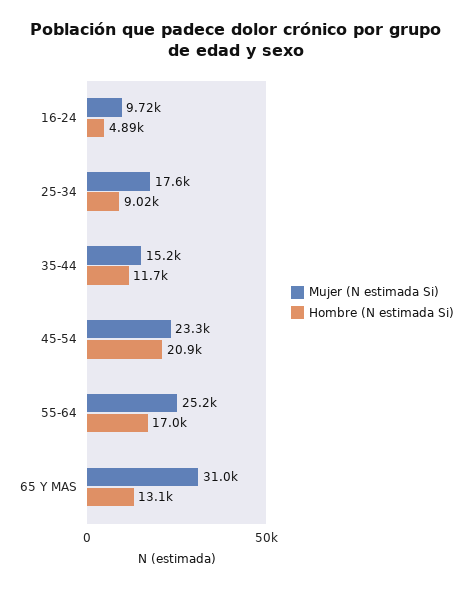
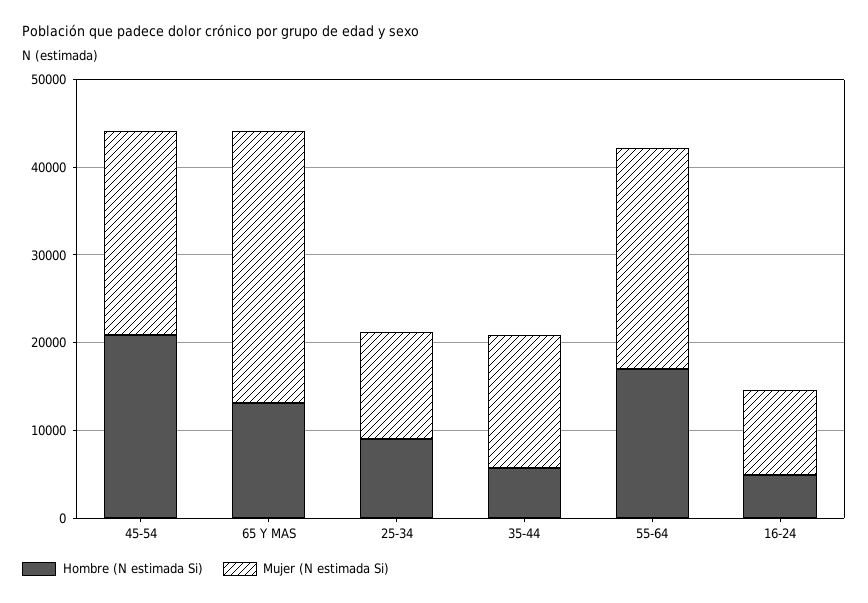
Mujer (N estimada Si), 25-34: 17600 -> 12000
Hombre (N estimada Si), 35-44: 11700 -> 6000

